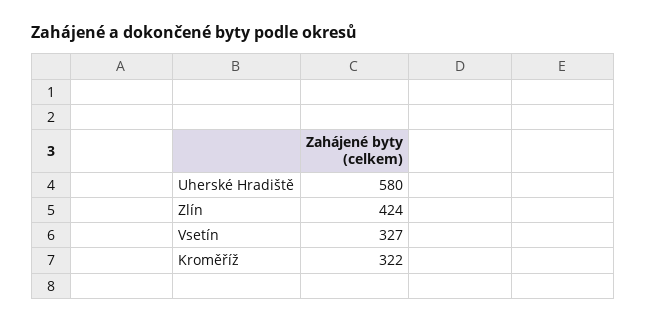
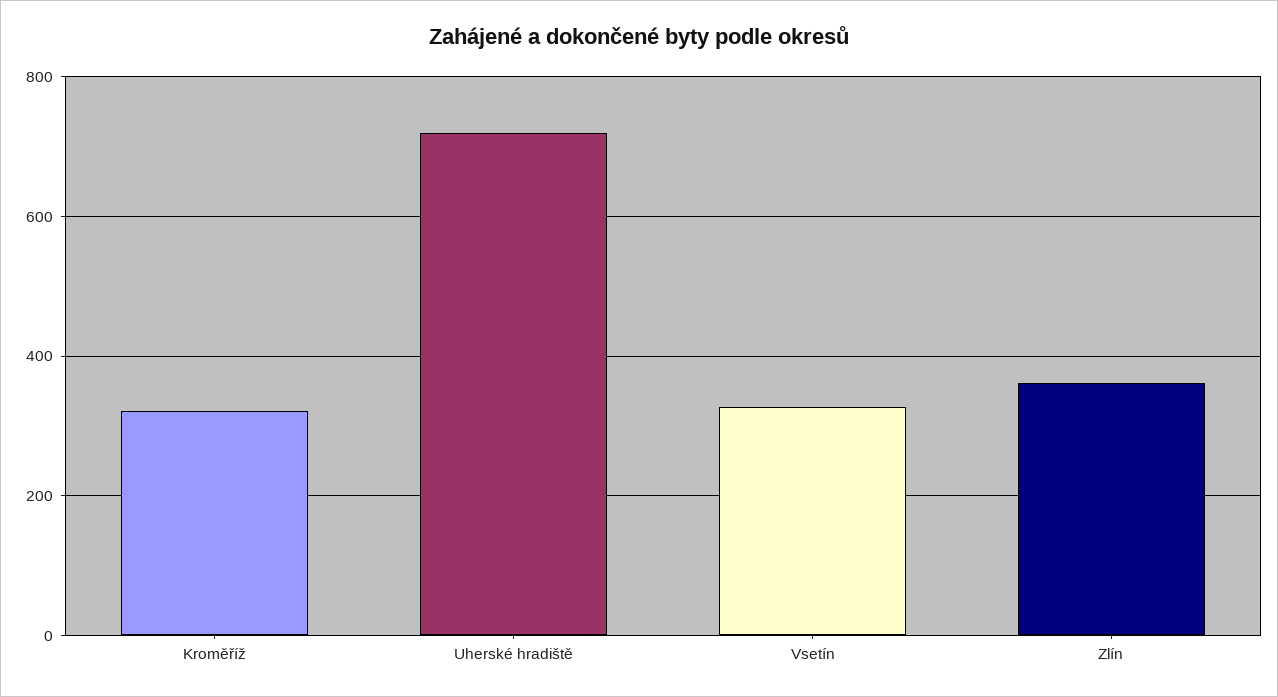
Uherské Hradiště: 580 -> 720
Zlín: 424 -> 360

